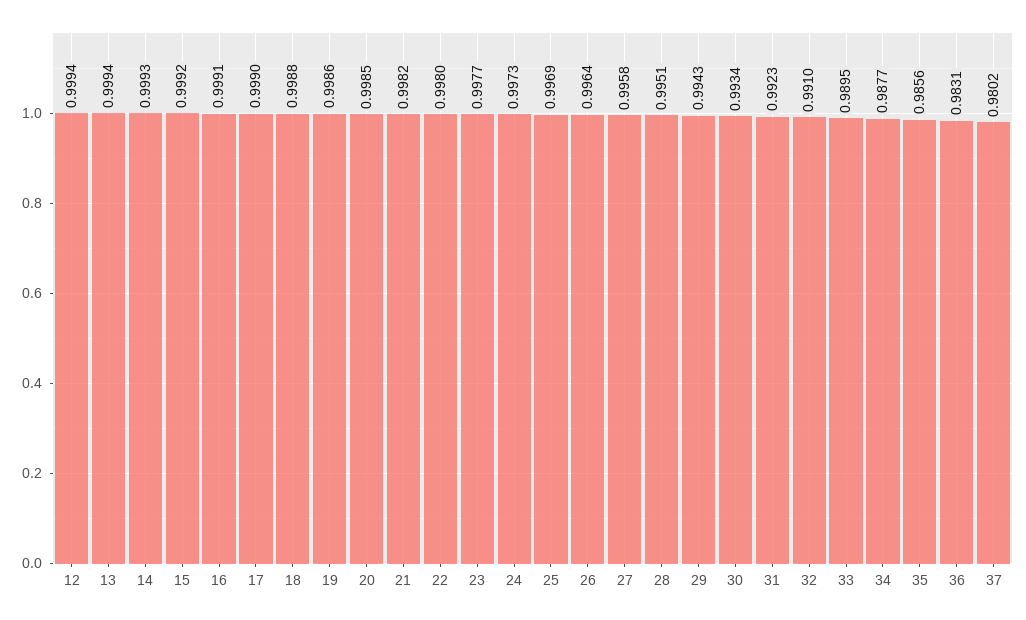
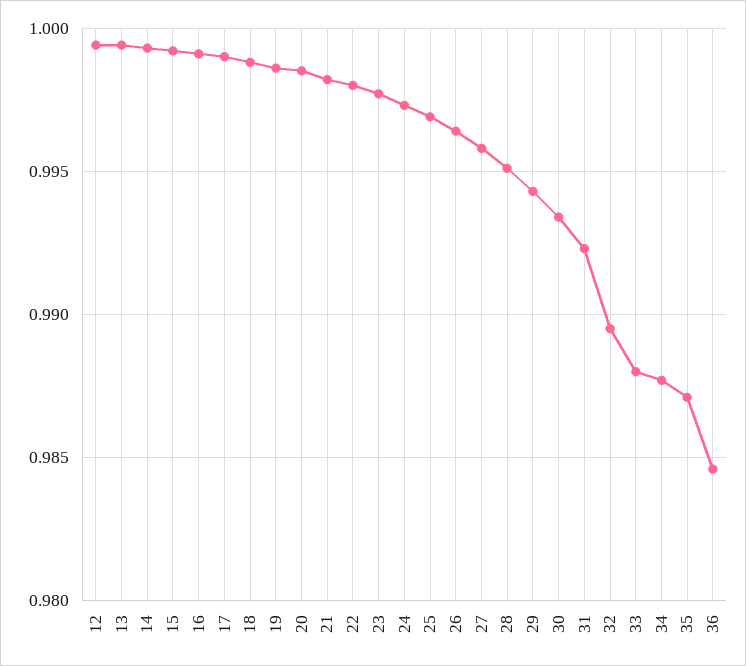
32: 0.991 -> 0.9895
33: 0.9895 -> 0.988
35: 0.9856 -> 0.987
36: 0.9831 -> 0.9845
37: 0.9802 -> none

